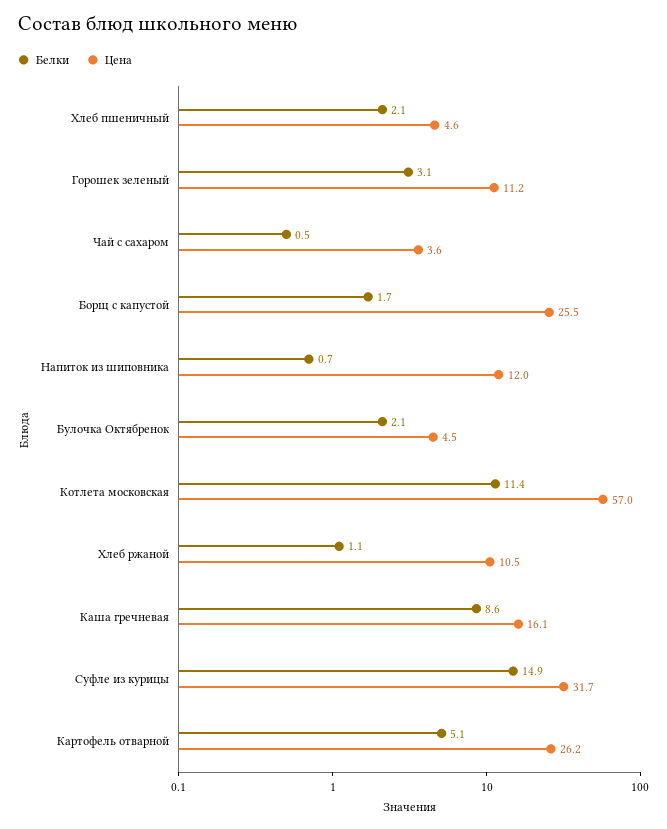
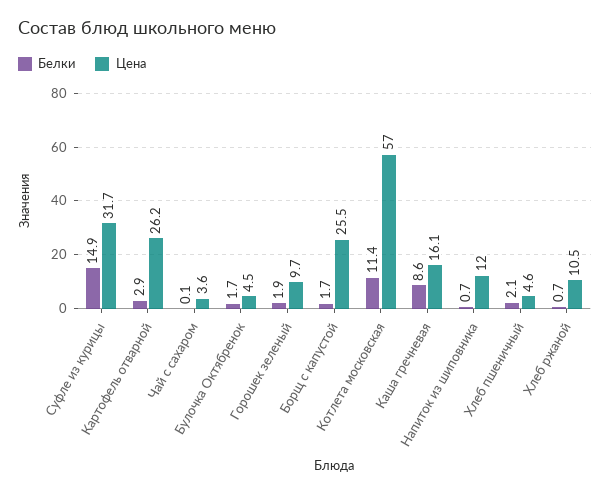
Белки, Горошек зеленый: 3.1 -> 1.9
Цена, Горошек зеленый: 11.2 -> 9.7
Белки, Чай с сахаром: 0.5 -> 0.1
Белки, Булочка Октябренок: 2.1 -> 1.7
Белки, Хлеб ржаной: 1.1 -> 0.7
Белки, Картофель отварной: 5.1 -> 2.9

